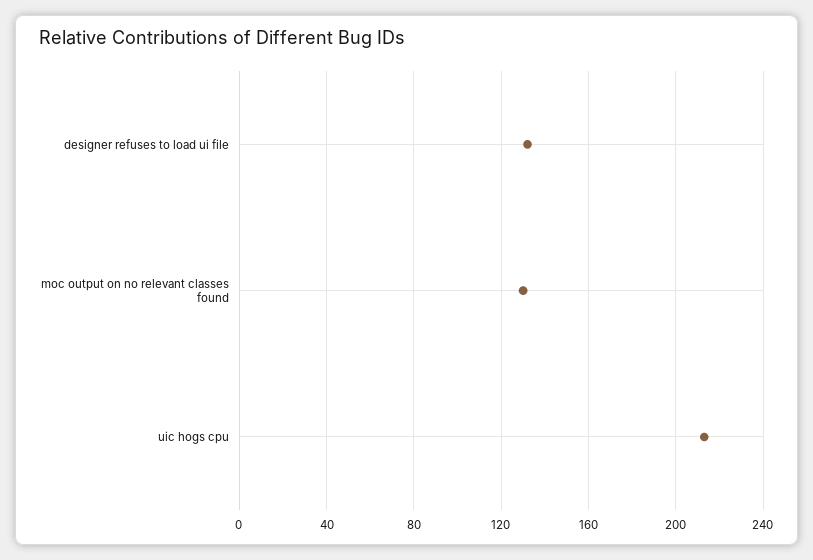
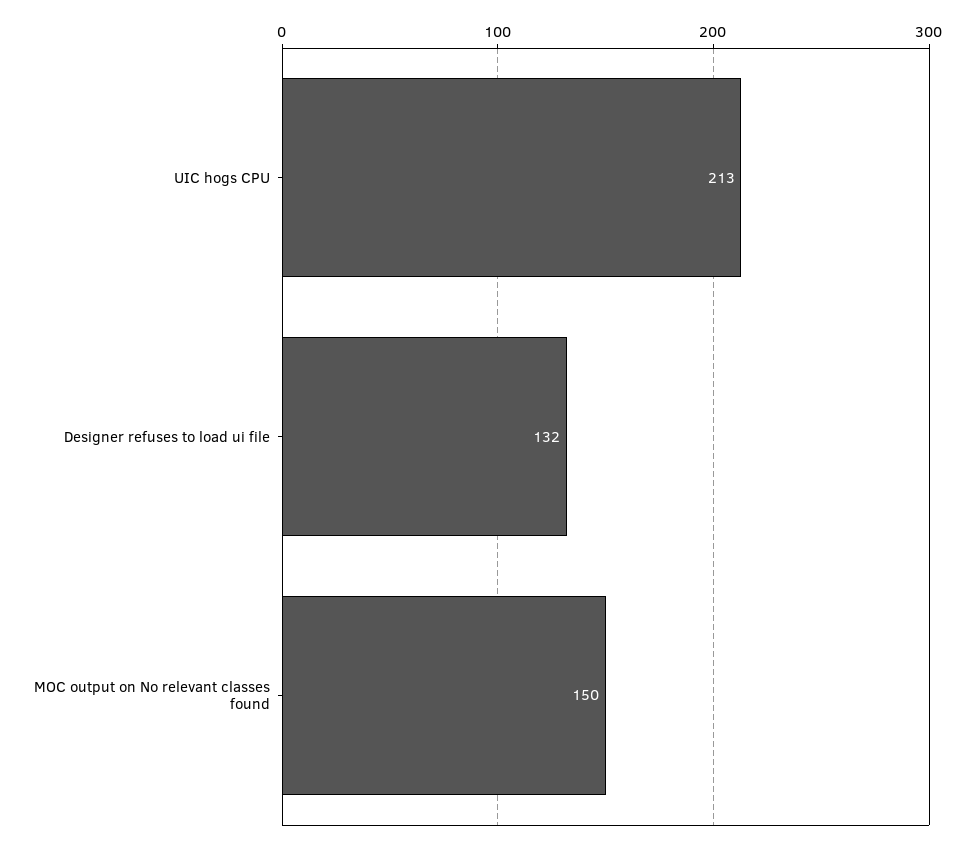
moc output on no relevant classes found: 130 -> 150

